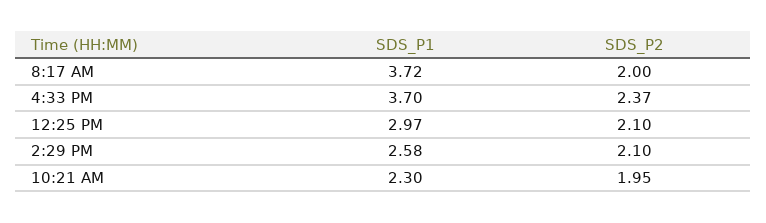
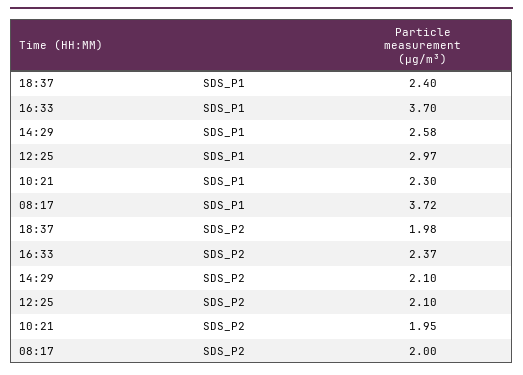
SDS_P1, 18:37: none -> 2.4
SDS_P2, 18:37: none -> 1.98

